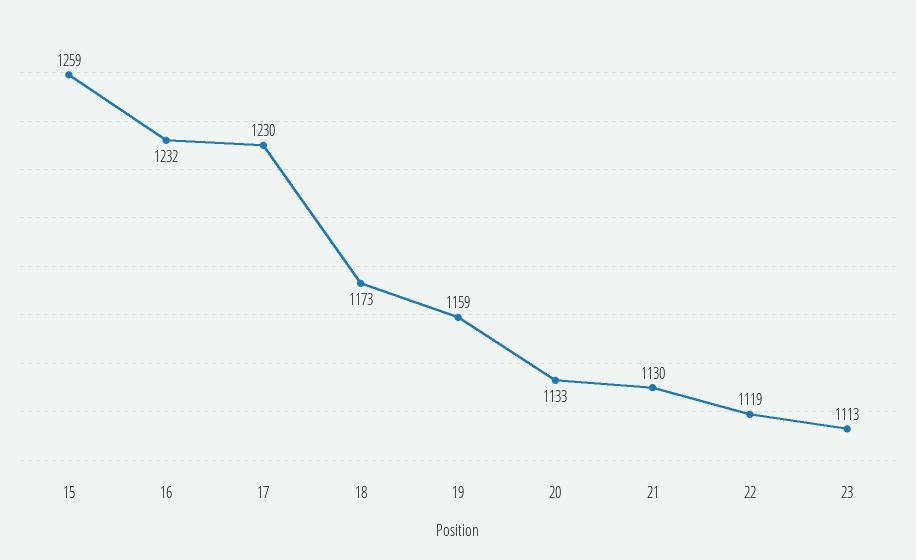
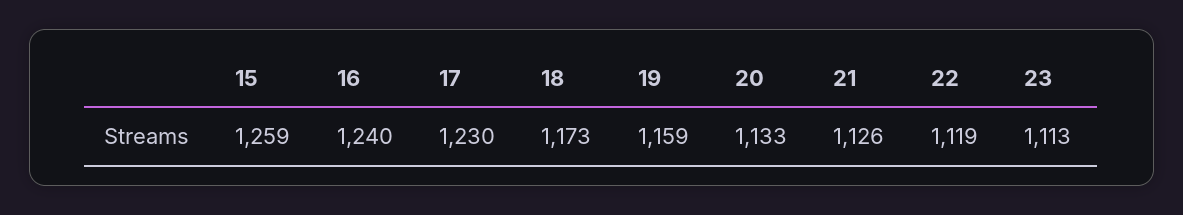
16: 1232 -> 1240
21: 1130 -> 1126

